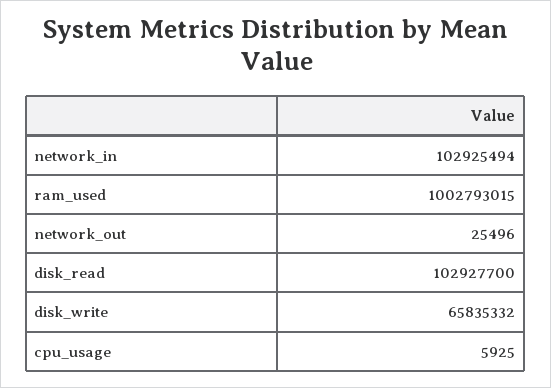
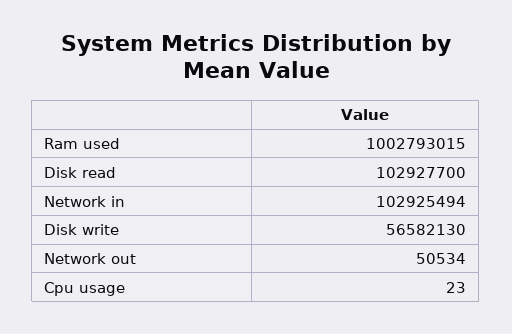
network_out: 25496 -> 50534
disk_write: 65835332 -> 56582130
cpu_usage: 5925 -> 23

